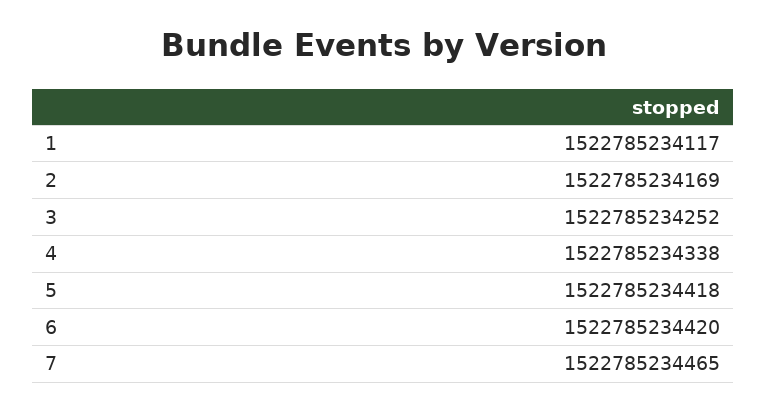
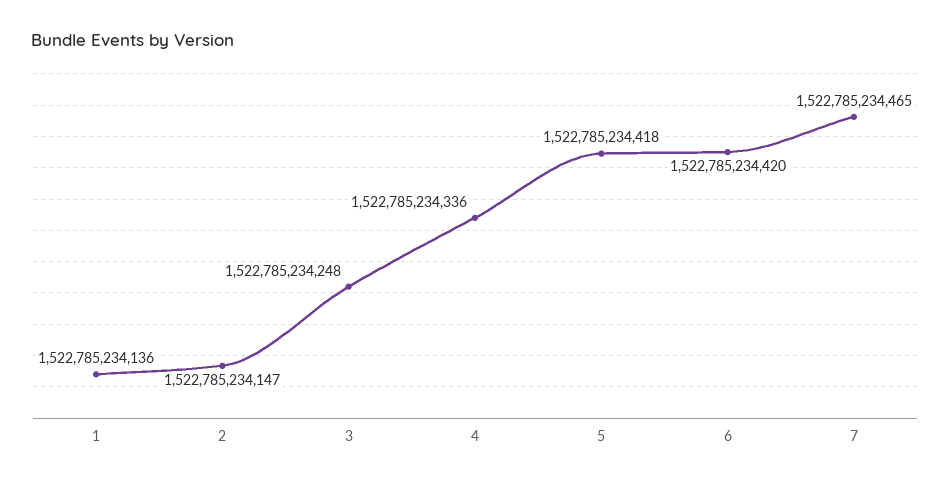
1: 1522785234117 -> 1522785234136
2: 1522785234169 -> 1522785234147
3: 1522785234252 -> 1522785234248
4: 1522785234338 -> 1522785234336

